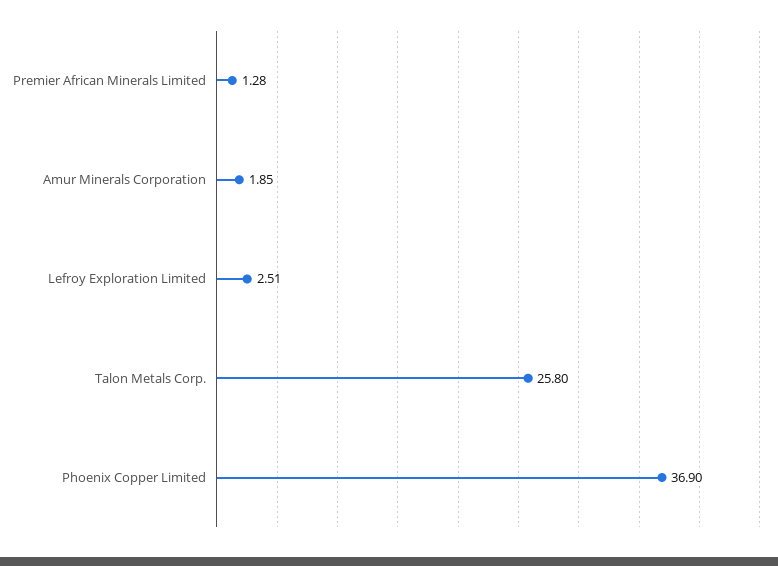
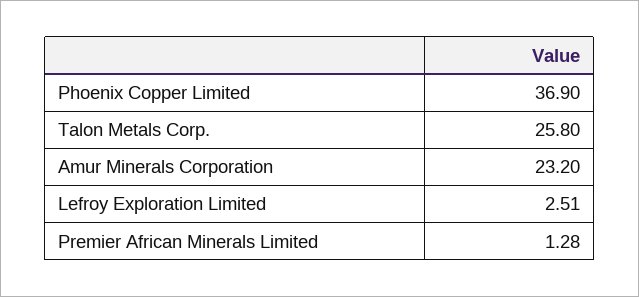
Amur Minerals Corporation: 1.85 -> 23.2

